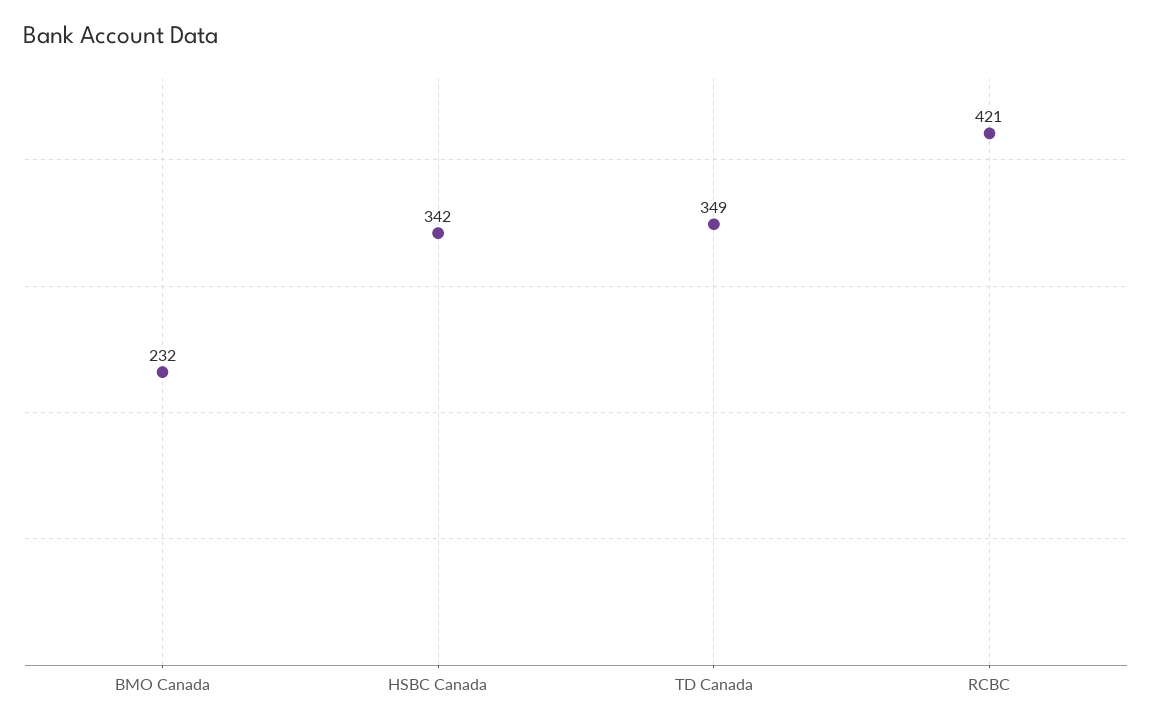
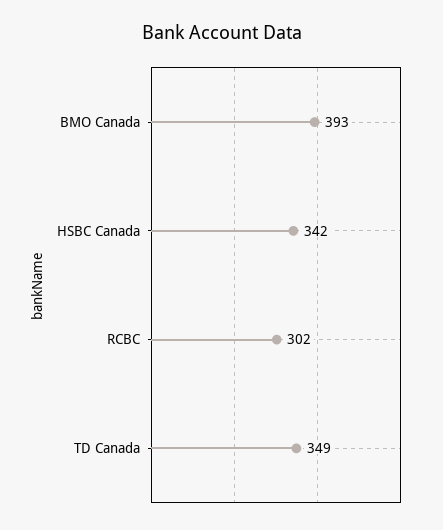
BMO Canada: 232 -> 393
RCBC: 421 -> 302

